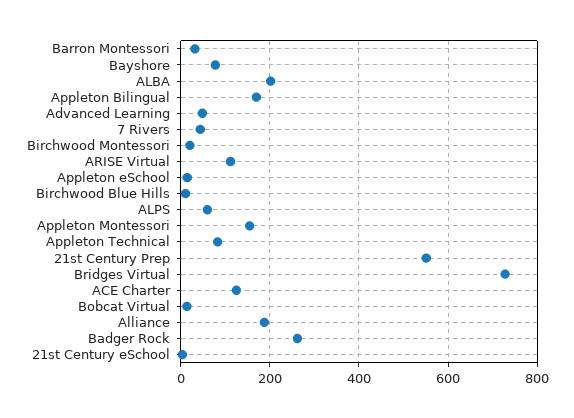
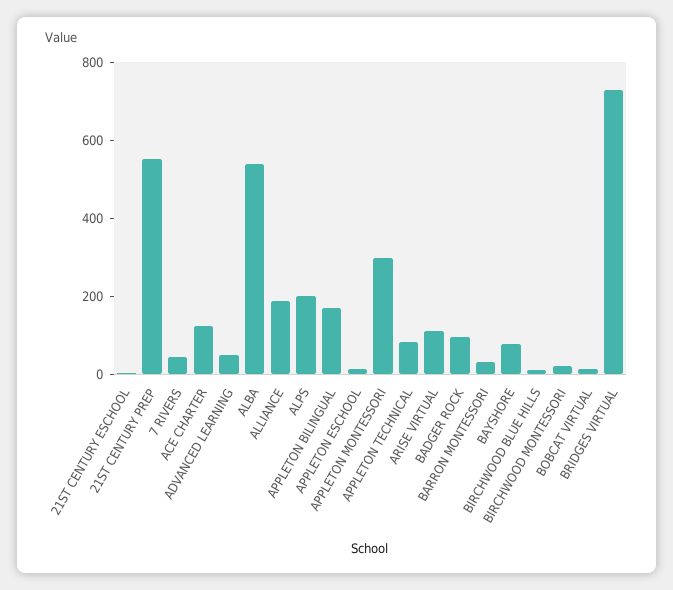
ALBA: 200 -> 550
ALPS: 60 -> 200
Appleton Montessori: 160 -> 300
Badger Rock: 260 -> 100

